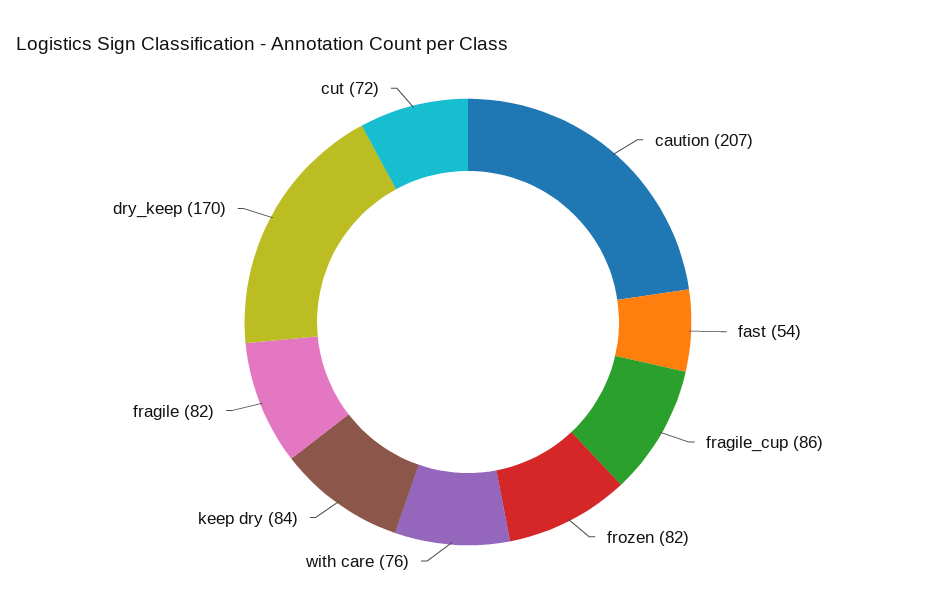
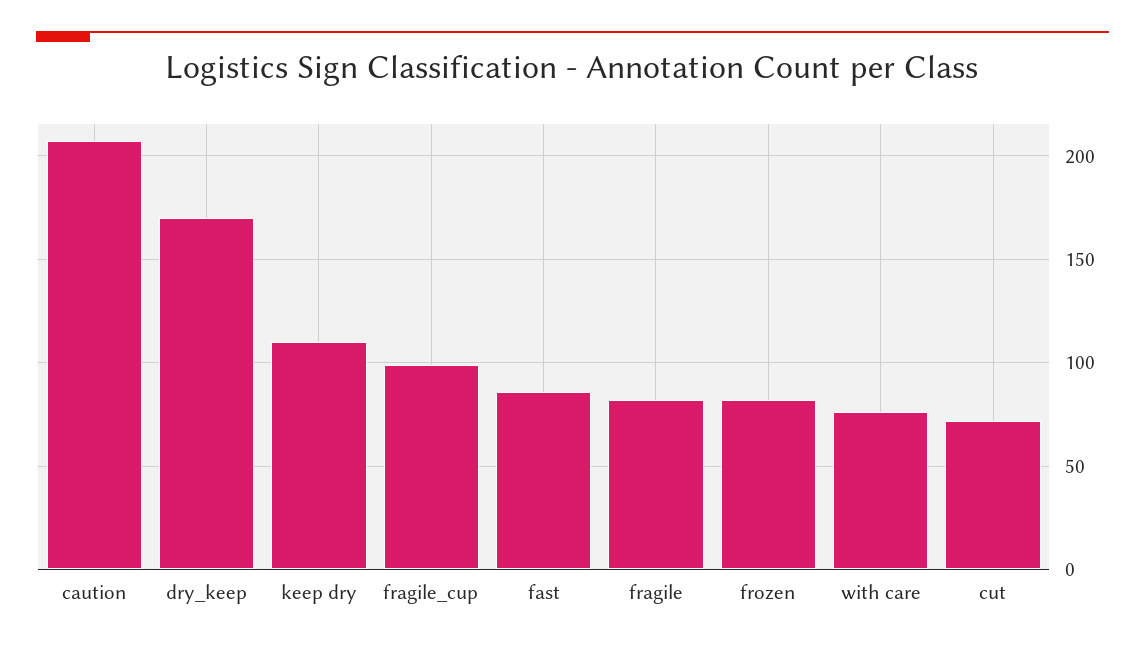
fast: 54 -> 85
fragile_cup: 86 -> 100
keep dry: 84 -> 110

